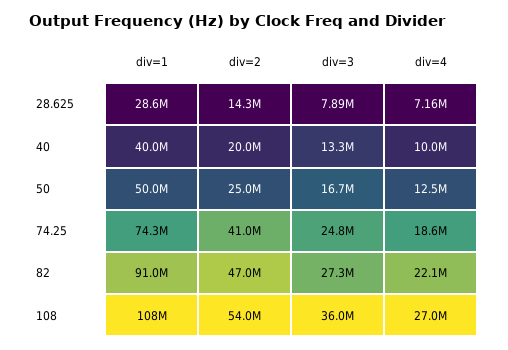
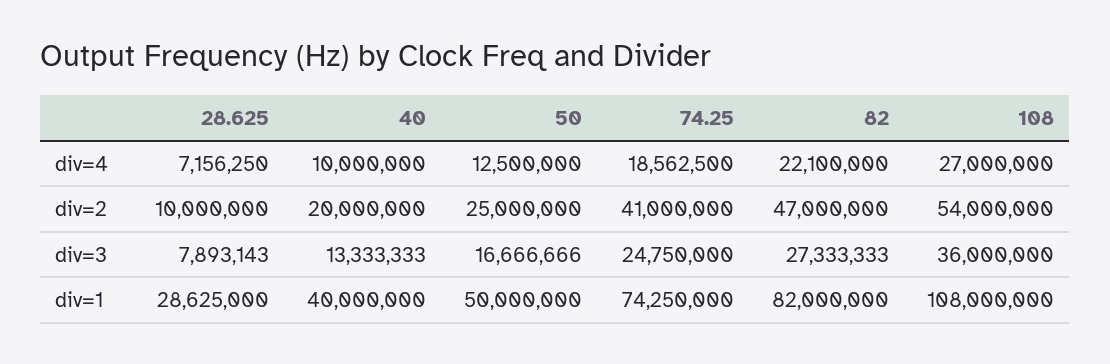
div=2, 28.625: 14300000 -> 10000000
div=1, 82: 91000000 -> 82000000

